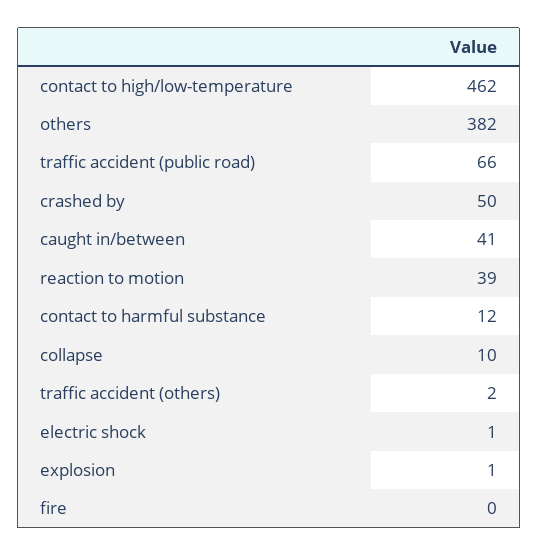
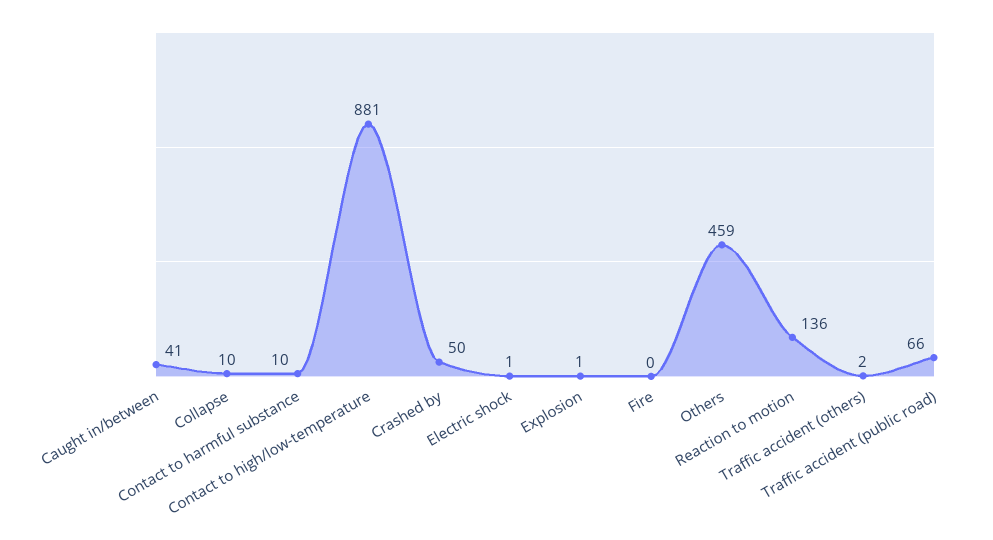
contact to high/low-temperature: 462 -> 881
others: 382 -> 459
reaction to motion: 39 -> 136
contact to harmful substance: 12 -> 10

